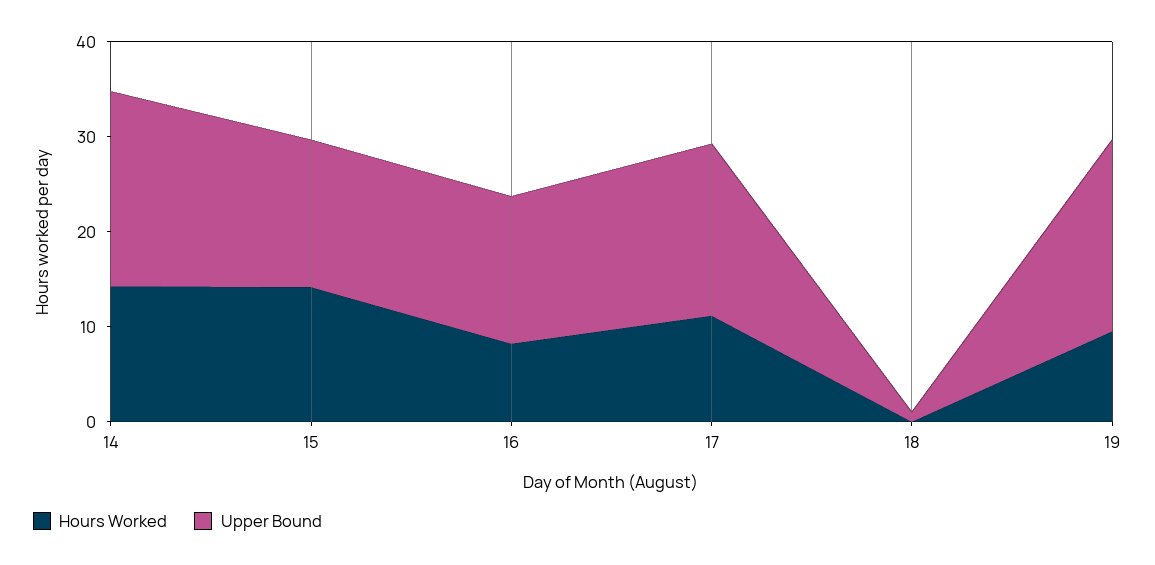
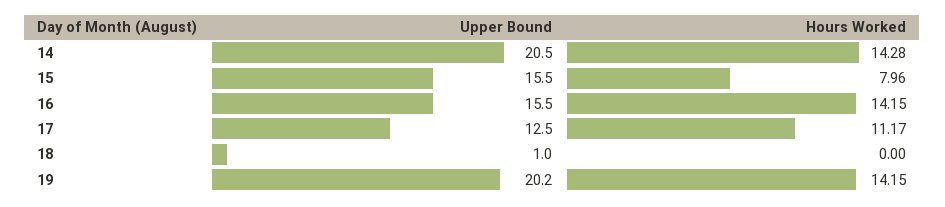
Hours Worked, 15: 14 -> 7.96
Hours Worked, 16: 8 -> 14.15
Upper Bound, 17: 18 -> 12.5
Hours Worked, 19: 10 -> 14.15

